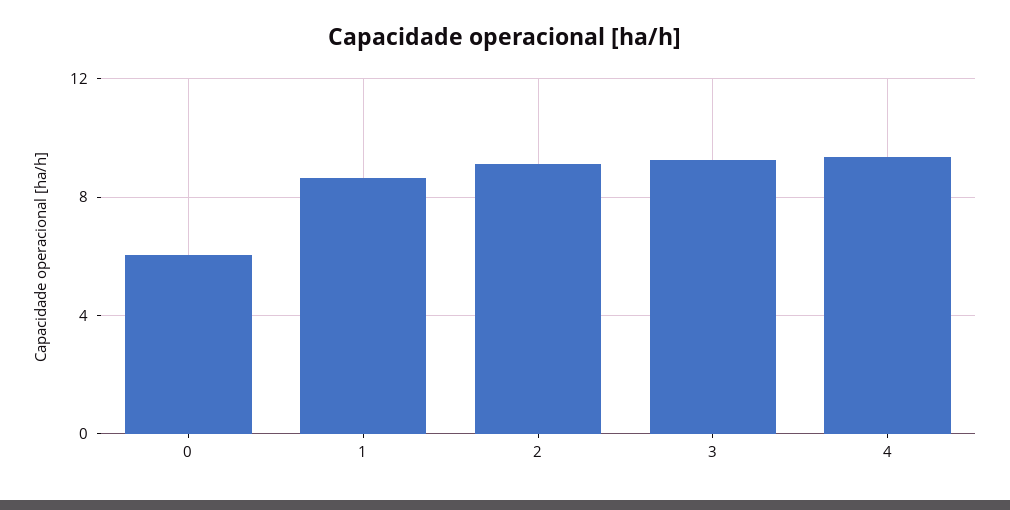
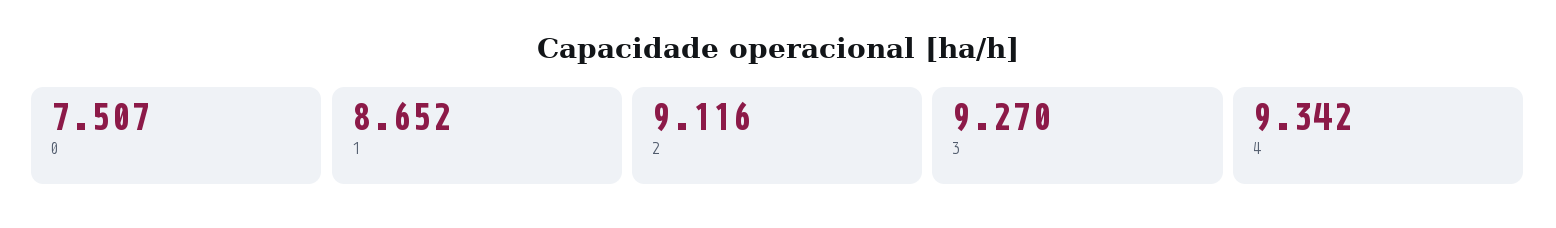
0: 6 -> 7.507

